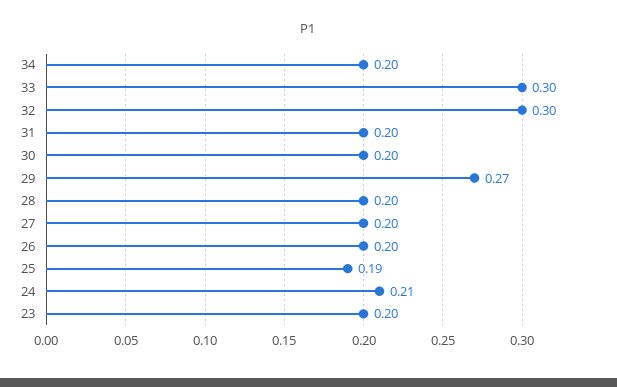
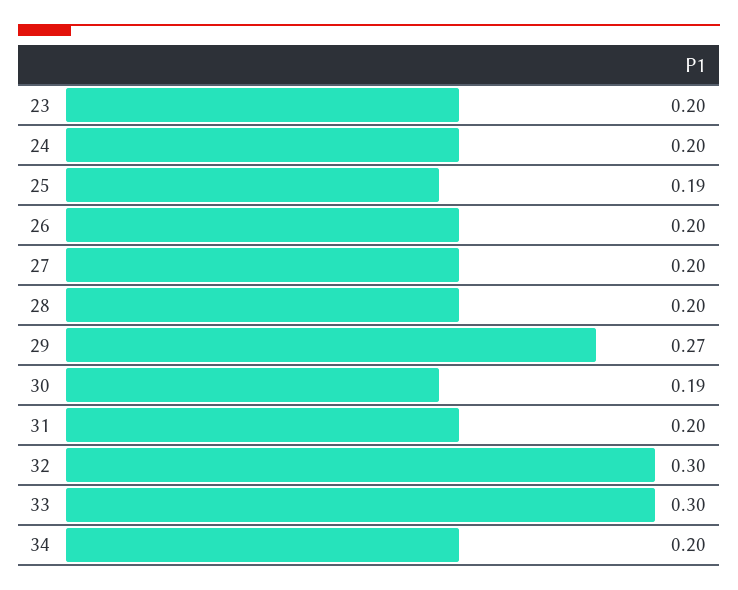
30: 0.2 -> 0.19
24: 0.21 -> 0.2

